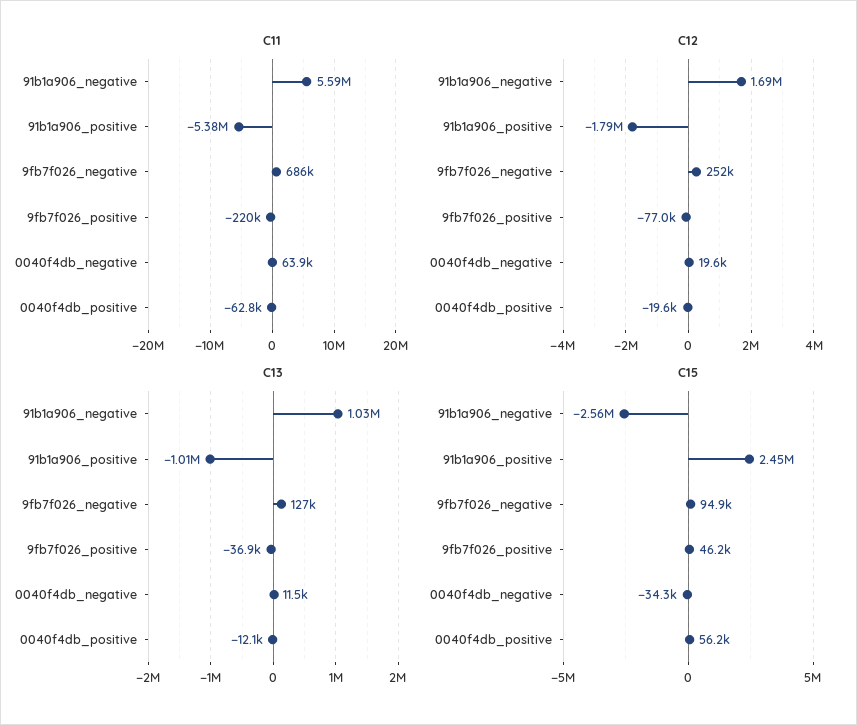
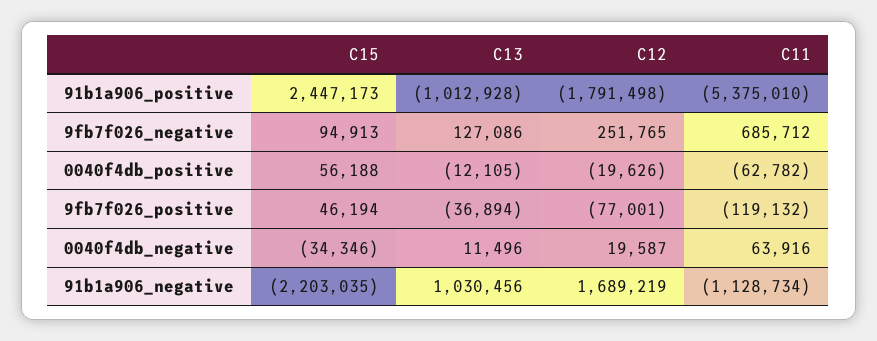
C11, 91b1a906_negative: 5590000 -> -1128734
C11, 9fb7f026_positive: -220000 -> -119132
C15, 91b1a906_negative: -2560000 -> -2203035

